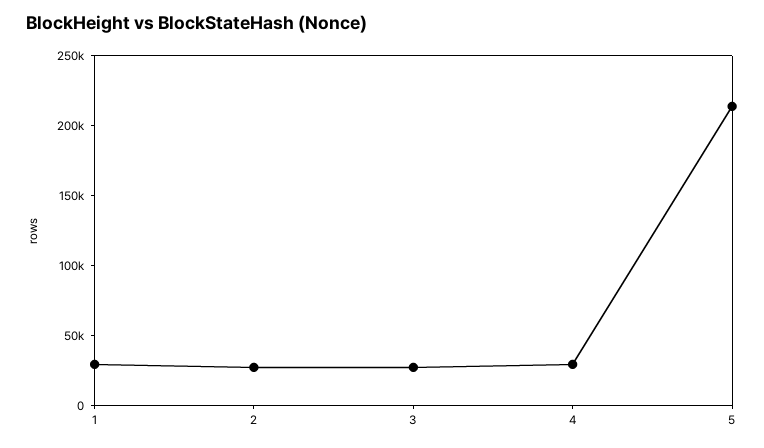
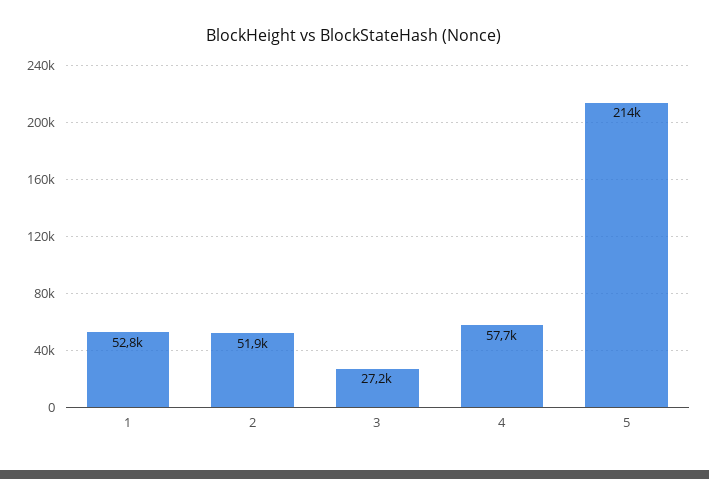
1: 30000 -> 52800
2: 30000 -> 51900
4: 30000 -> 57700

